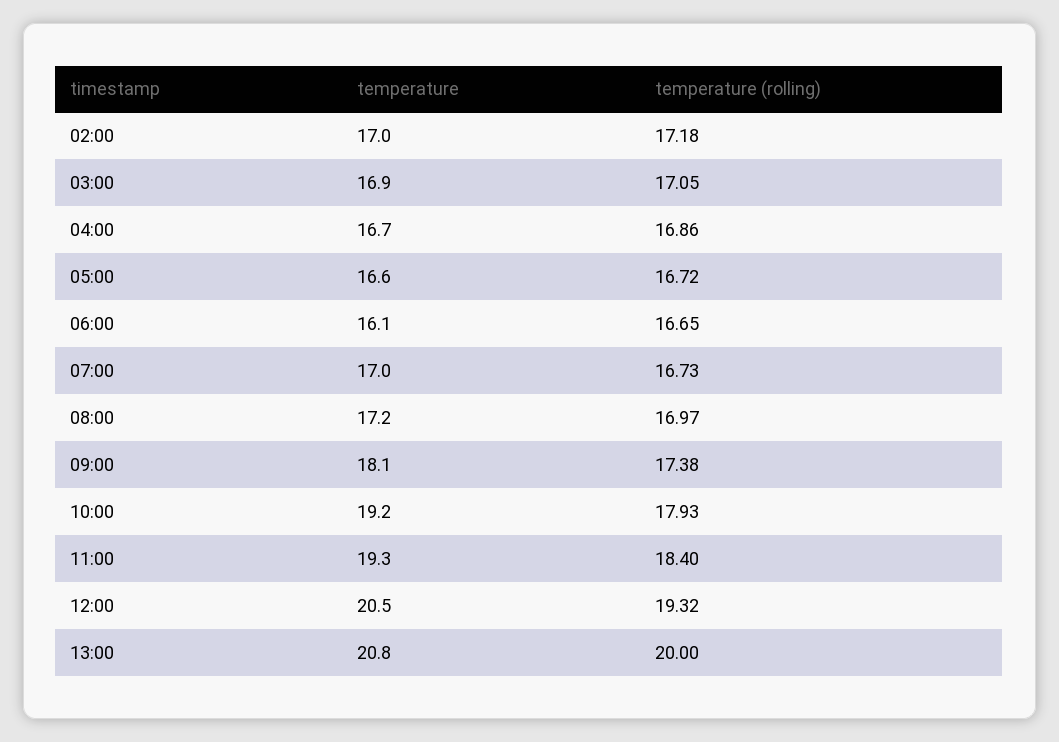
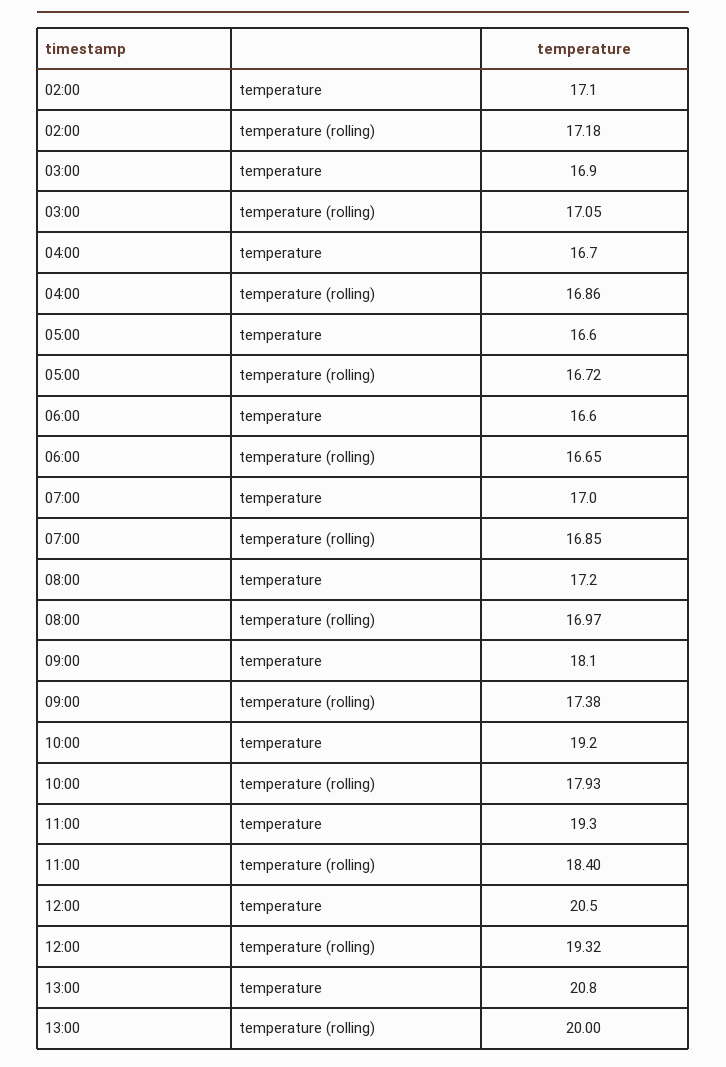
temperature, 02:00: 17 -> 17.1
temperature, 06:00: 16.1 -> 16.6
temperature (rolling), 07:00: 16.73 -> 16.85

